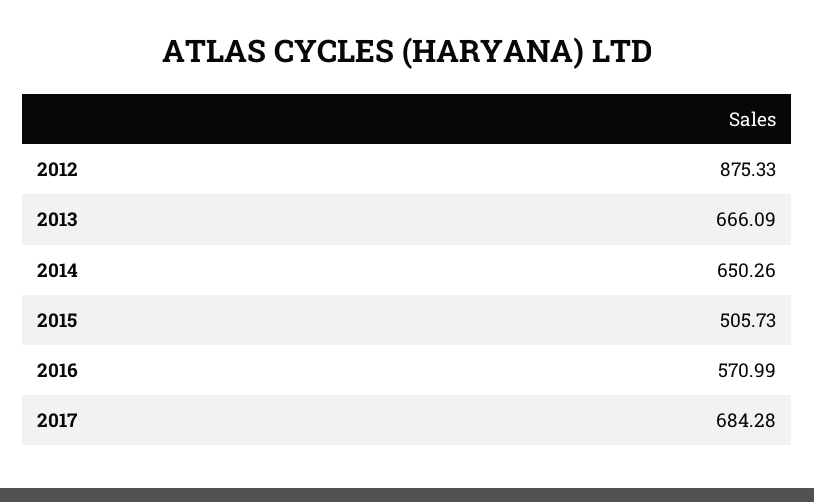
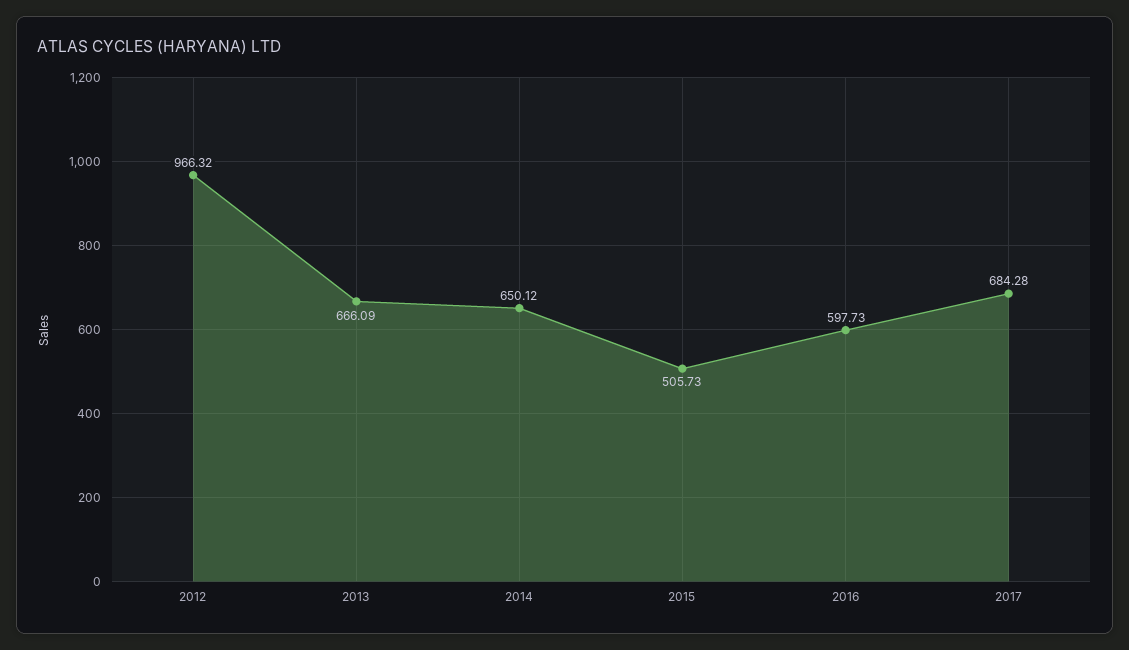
2012: 875.33 -> 966.32
2014: 650.26 -> 650.12
2016: 570.99 -> 597.73

